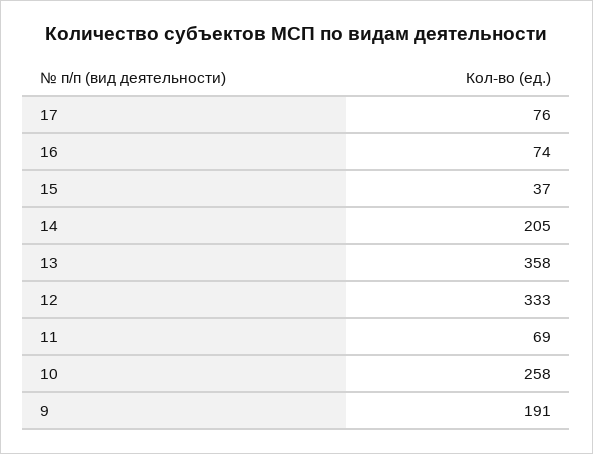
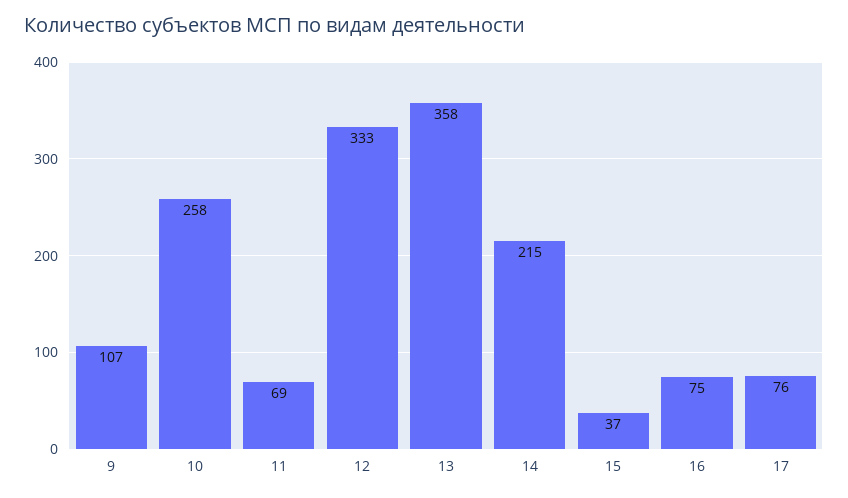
16: 74 -> 75
14: 205 -> 215
9: 191 -> 107

